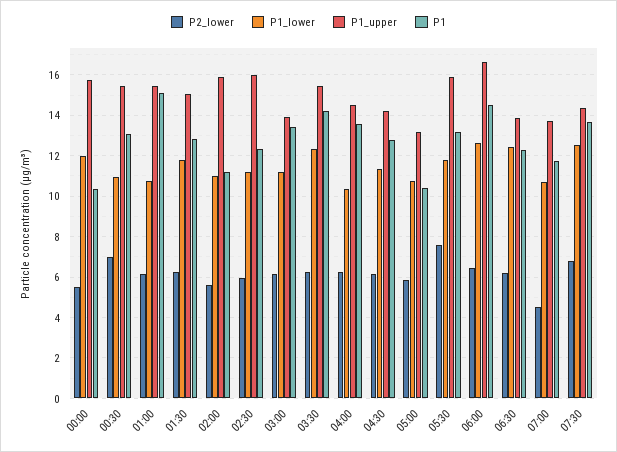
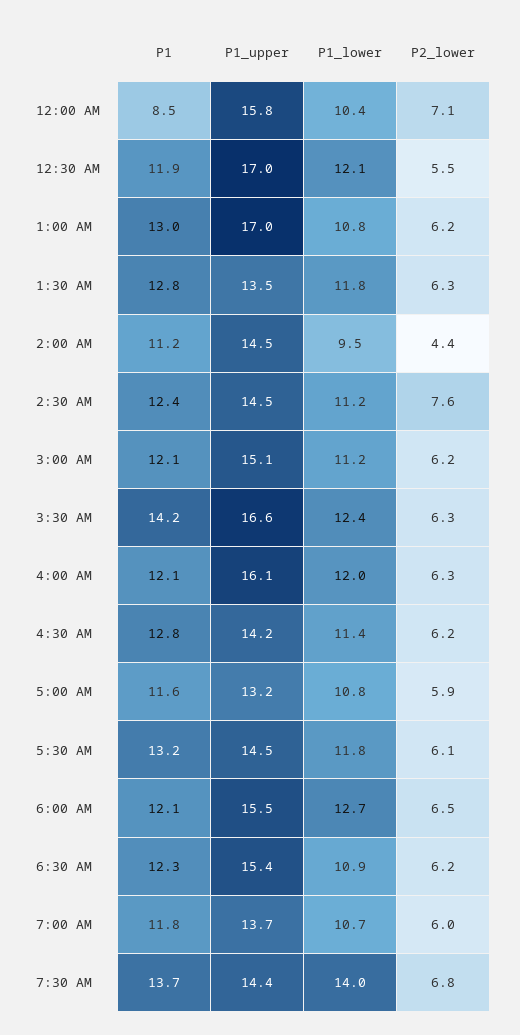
P2_lower, 00:00: 5.5 -> 7.1
P1_lower, 00:00: 12 -> 10.4
P1, 00:00: 10.5 -> 8.5
P2_lower, 00:30: 7 -> 5.5
P1_lower, 00:30: 11 -> 12.1
P1_upper, 00:30: 15.5 -> 17
P1, 00:30: 13 -> 11.9
P1_upper, 01:00: 15.5 -> 17
P1, 01:00: 15 -> 13
P1_upper, 01:30: 15 -> 13.5
P2_lower, 02:00: 5.5 -> 4.4
P1_lower, 02:00: 11 -> 9.5
P1_upper, 02:00: 16 -> 14.5
P2_lower, 02:30: 6 -> 7.6
P1_upper, 02:30: 16 -> 14.5
P1_upper, 03:00: 14 -> 15.1
P1, 03:00: 13.5 -> 12.1
P1_upper, 03:30: 15.5 -> 16.6
P1_lower, 04:00: 10.5 -> 12
P1_upper, 04:00: 14.5 -> 16.1
P1, 04:00: 13.5 -> 12.1
P1, 05:00: 10.5 -> 11.6
P2_lower, 05:30: 7.5 -> 6.1
P1_upper, 05:30: 16 -> 14.5
P1_upper, 06:00: 16.5 -> 15.5
P1, 06:00: 14.5 -> 12.1
P1_lower, 06:30: 12.5 -> 10.9
P1_upper, 06:30: 14 -> 15.4
P2_lower, 07:00: 4.5 -> 6
P1_lower, 07:30: 12.5 -> 14

